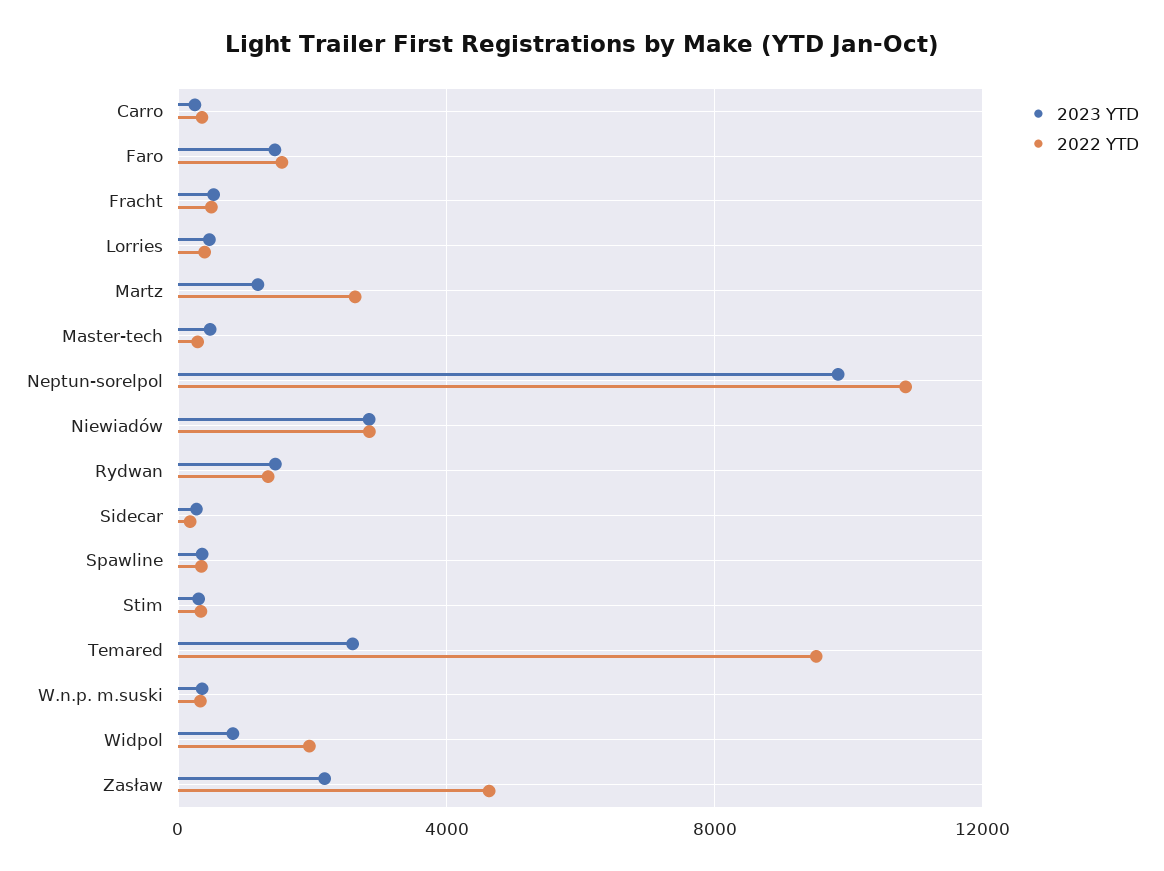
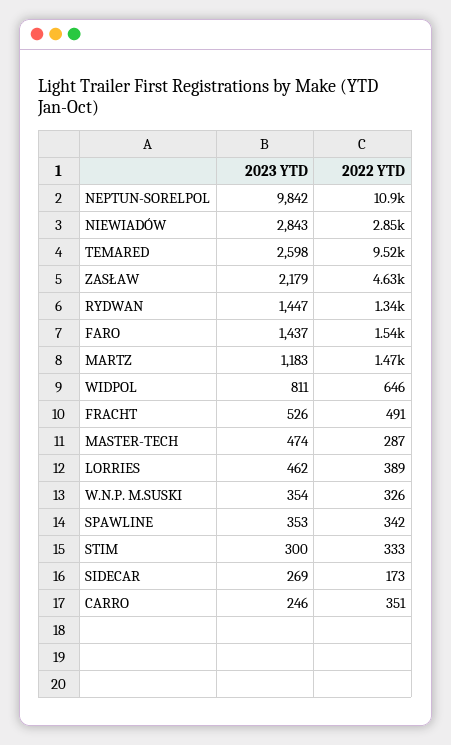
2022 YTD, Martz: 2500 -> 1470
2022 YTD, Widpol: 2000 -> 646

